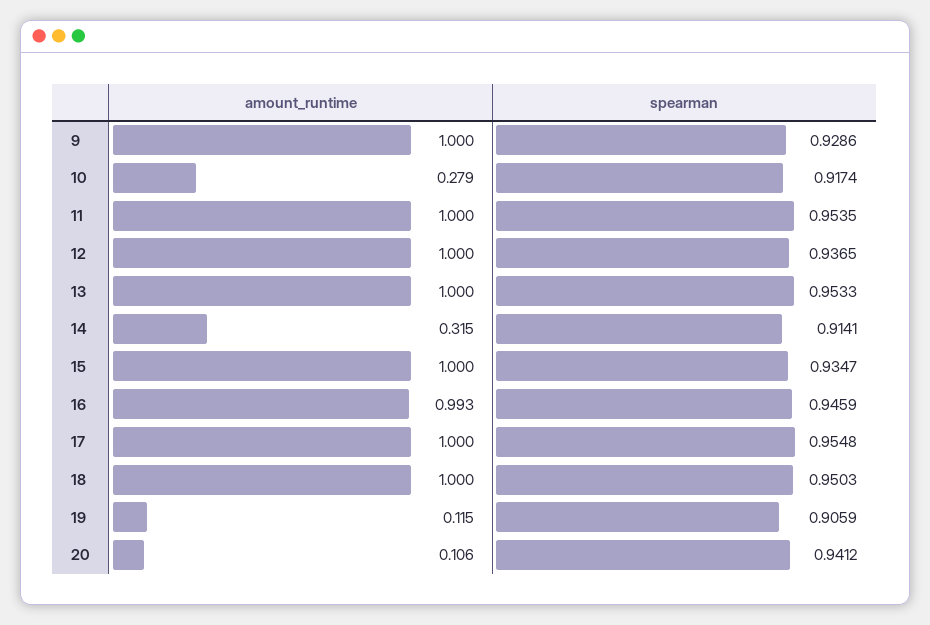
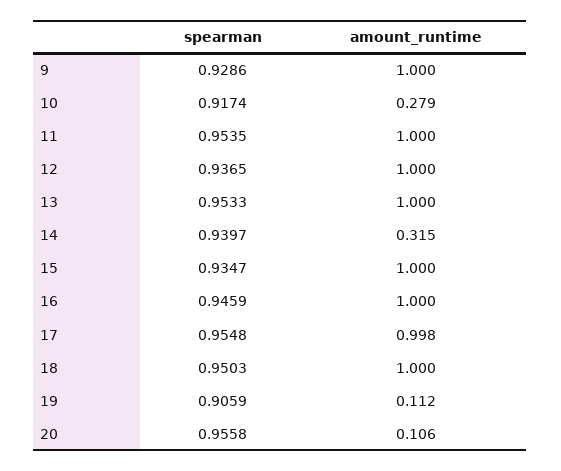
spearman, 14: 0.9141 -> 0.9397
amount_runtime, 16: 0.993 -> 1
amount_runtime, 17: 1 -> 0.998
amount_runtime, 19: 0.115 -> 0.112
spearman, 20: 0.9412 -> 0.9558

